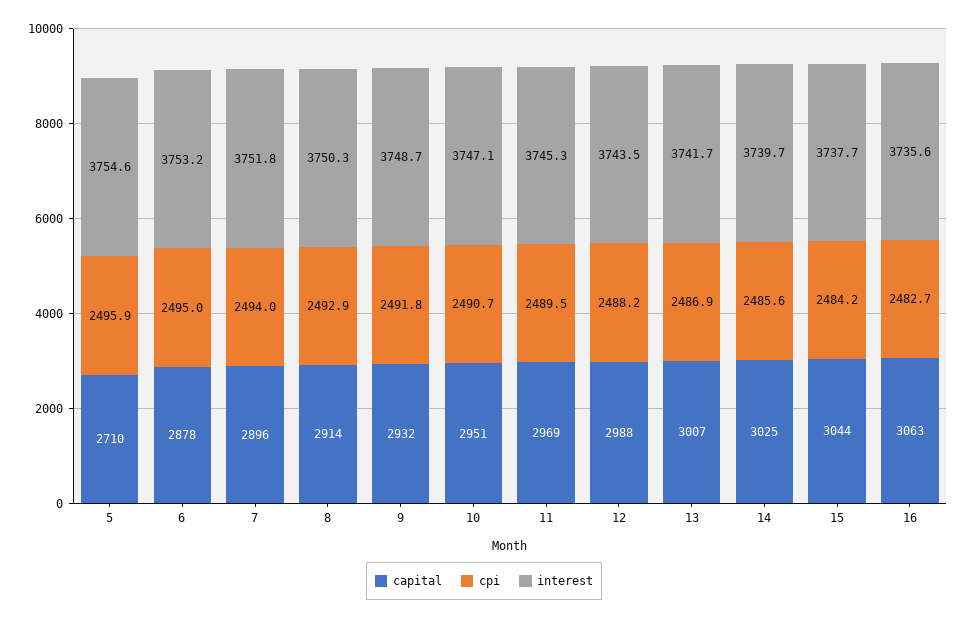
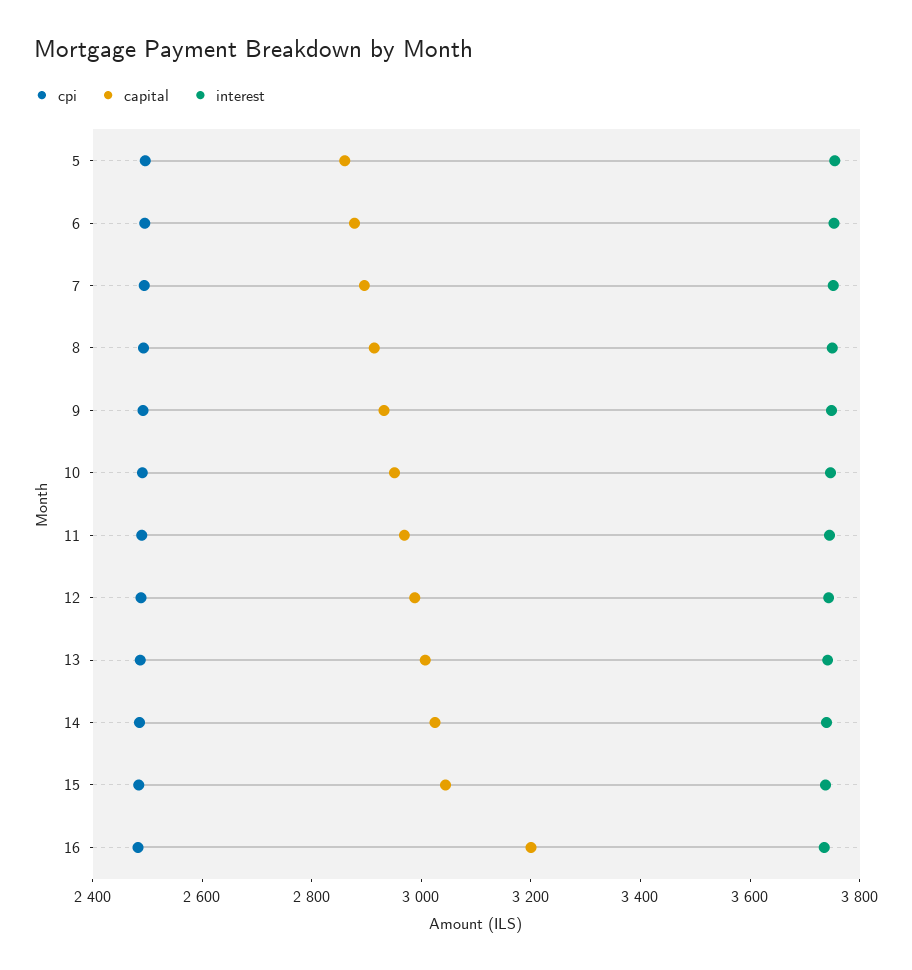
capital, 5: 2710 -> 2850
capital, 16: 3063 -> 3200

